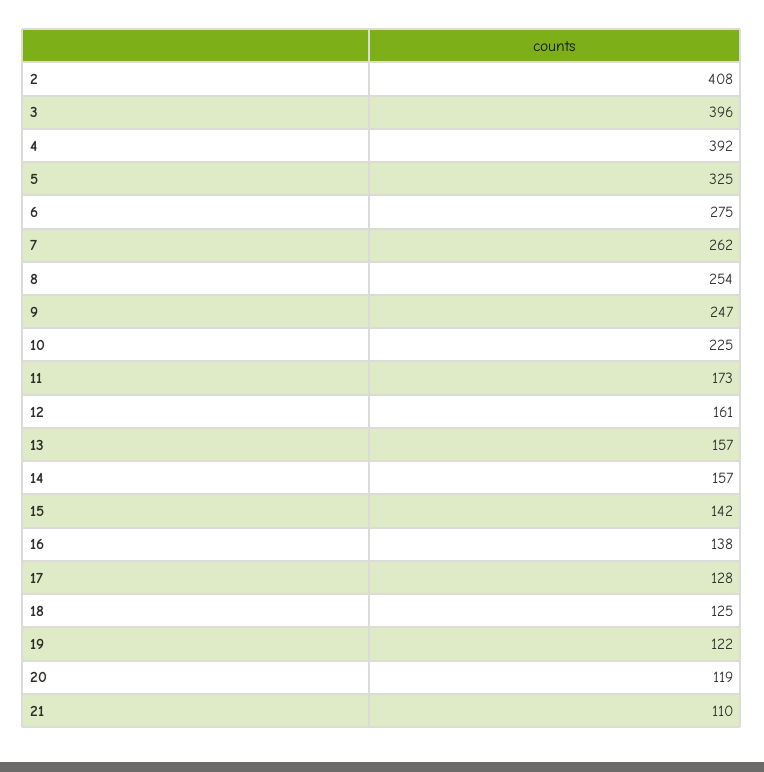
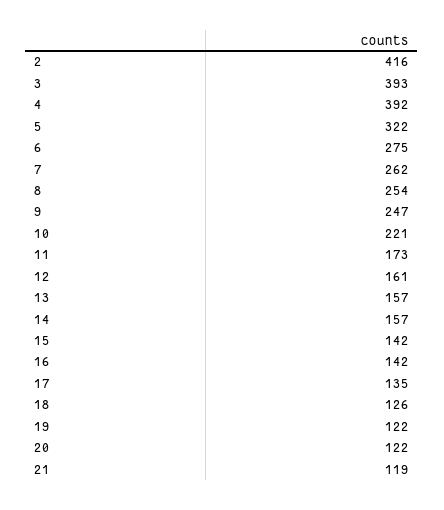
2: 408 -> 416
3: 396 -> 393
5: 325 -> 322
10: 225 -> 221
16: 138 -> 142
17: 128 -> 135
18: 125 -> 126
20: 119 -> 122
21: 110 -> 119

